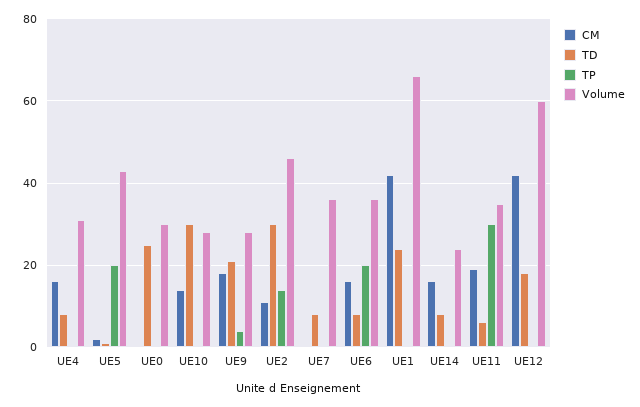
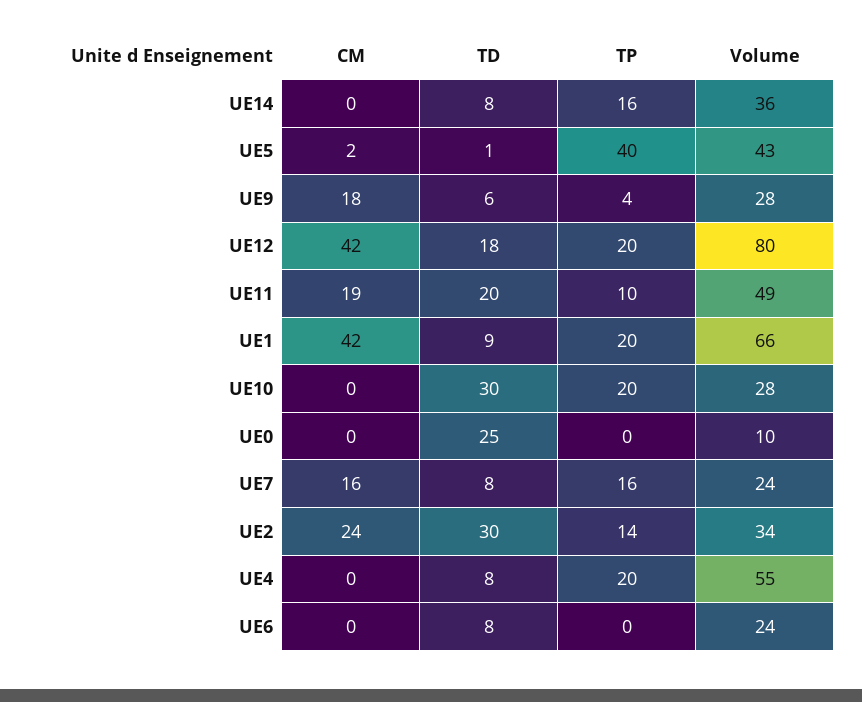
CM, UE4: 15 -> 0
TP, UE4: 0 -> 20
Volume, UE4: 30 -> 55
TP, UE5: 20 -> 40
Volume, UE0: 30 -> 10
CM, UE10: 15 -> 0
TP, UE10: 0 -> 20
TD, UE9: 20 -> 6
CM, UE2: 10 -> 24
Volume, UE2: 45 -> 34
CM, UE7: 0 -> 16
TP, UE7: 0 -> 16
Volume, UE7: 35 -> 24
CM, UE6: 15 -> 0
TP, UE6: 20 -> 0
Volume, UE6: 35 -> 24
TD, UE1: 25 -> 9
TP, UE1: 0 -> 20
CM, UE14: 15 -> 0
TP, UE14: 0 -> 16
Volume, UE14: 25 -> 36
TD, UE11: 5 -> 20
TP, UE11: 30 -> 10
Volume, UE11: 35 -> 49
TP, UE12: 0 -> 20
Volume, UE12: 60 -> 80

